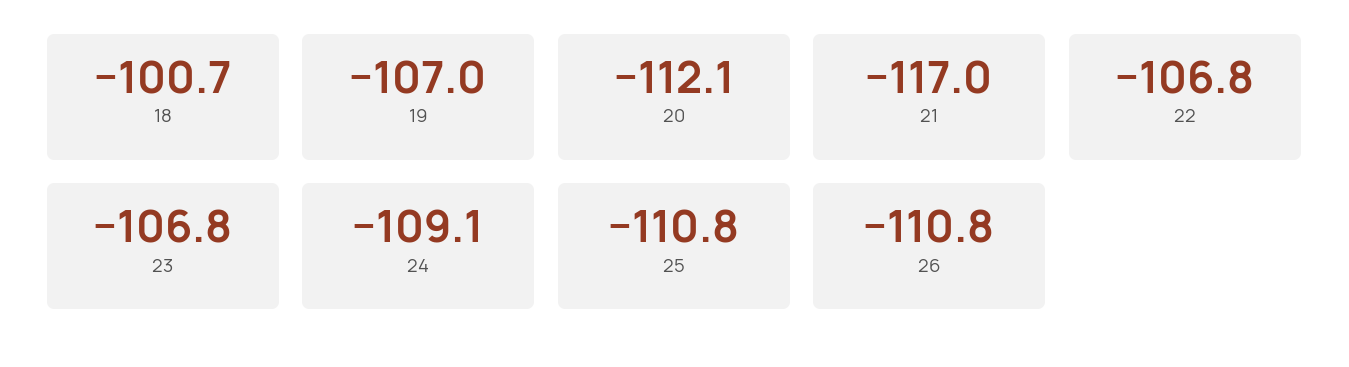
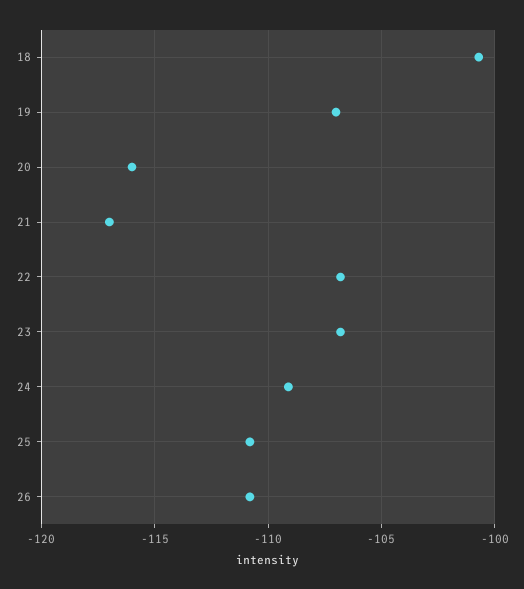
20: -112.1 -> -116

